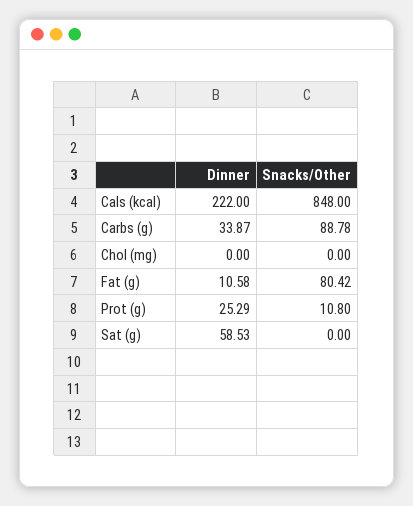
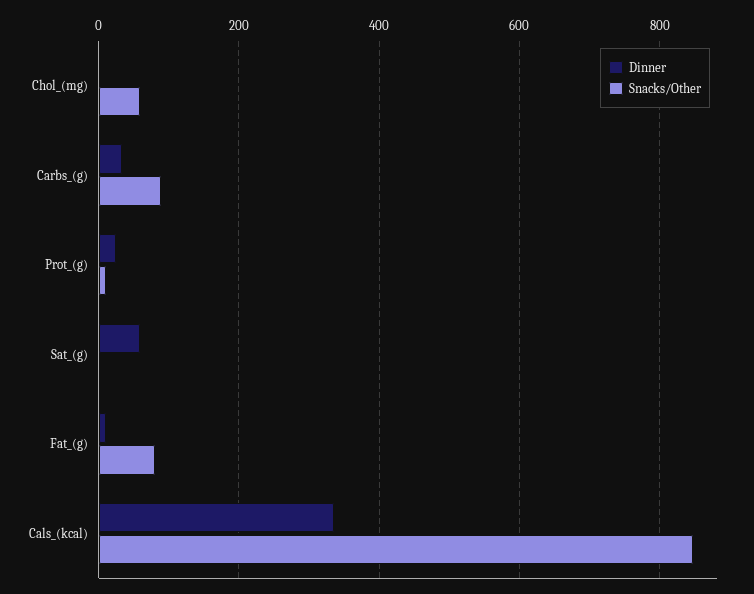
Dinner, Cals (kcal): 222 -> 340
Snacks/Other, Chol (mg): 0 -> 60

